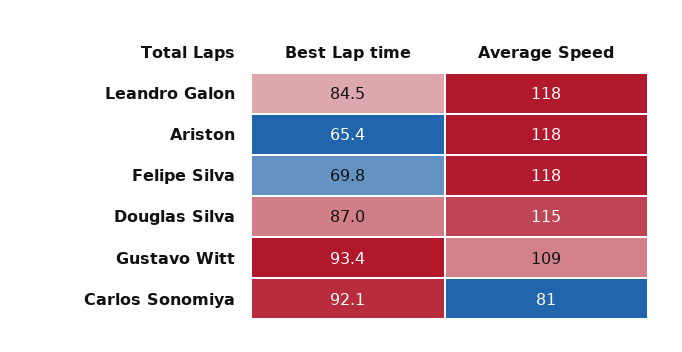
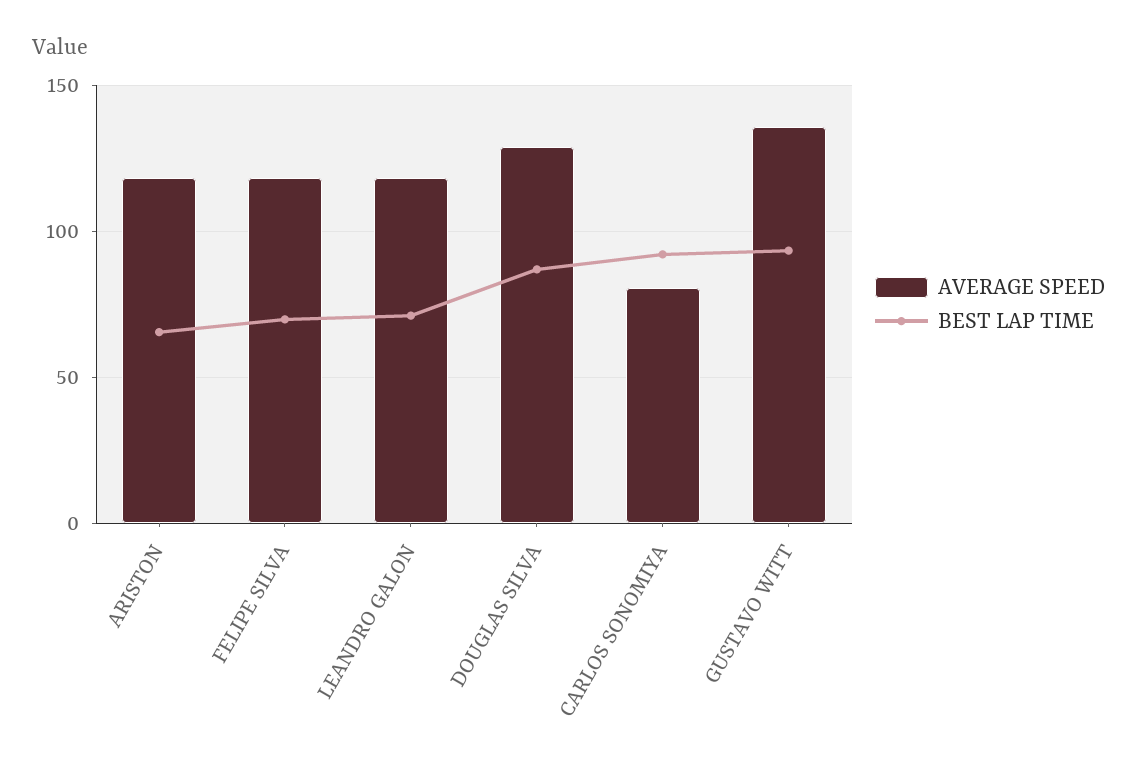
Best Lap time, Leandro Galon: 84.5 -> 70
Average Speed, Douglas Silva: 115 -> 130
Average Speed, Gustavo Witt: 109 -> 135

